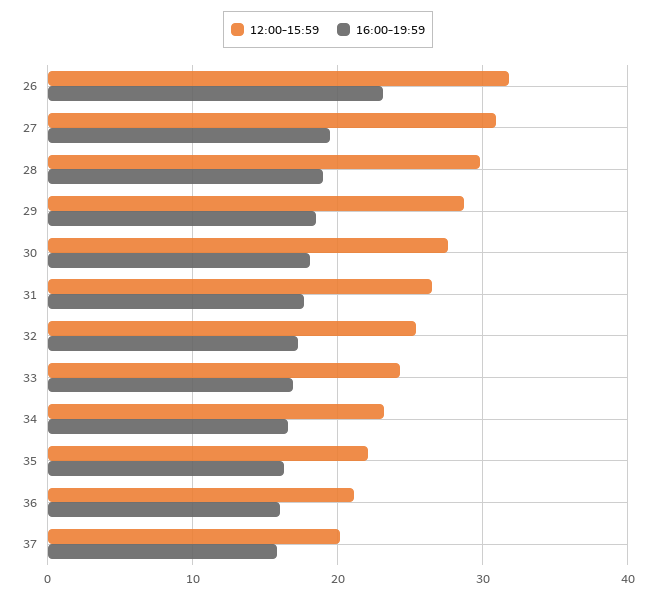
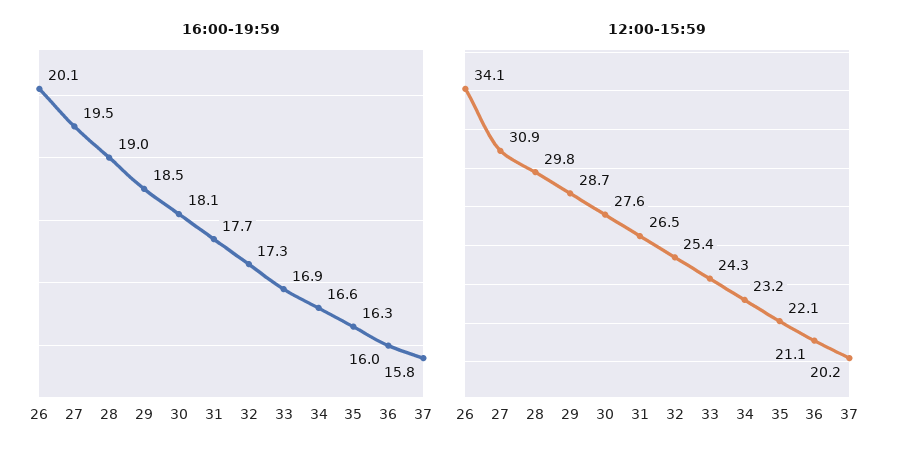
12:00-15:59, 26: 32 -> 34.1
16:00-19:59, 26: 23 -> 20.1

